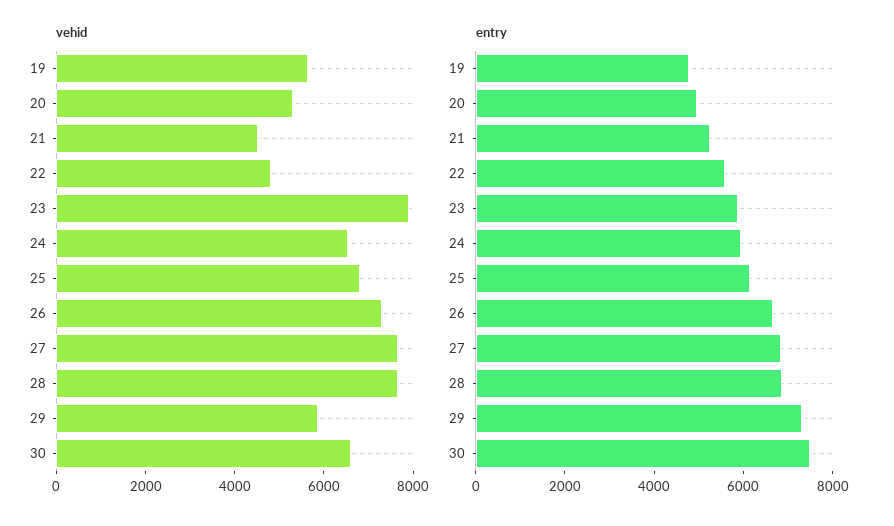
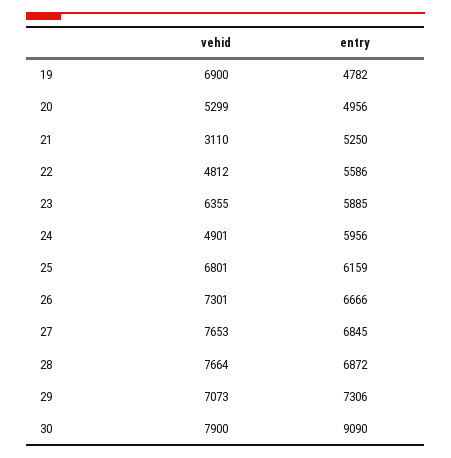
vehid, 19: 5500 -> 6900
vehid, 21: 4500 -> 3110
vehid, 23: 8000 -> 6355
vehid, 24: 6500 -> 4901
vehid, 29: 6000 -> 7073
vehid, 30: 6500 -> 7900
entry, 30: 7500 -> 9090

